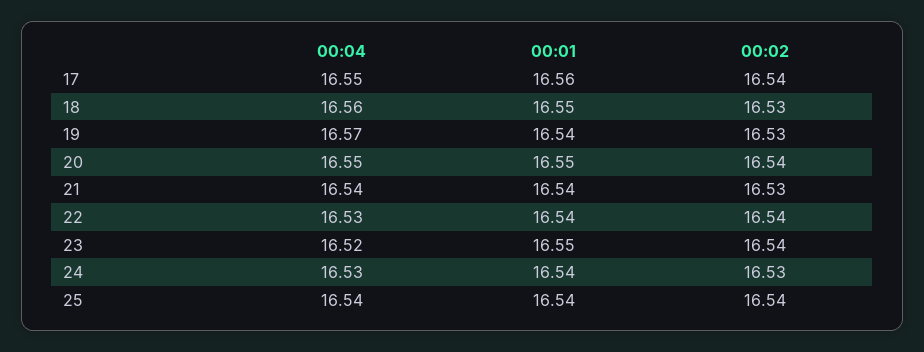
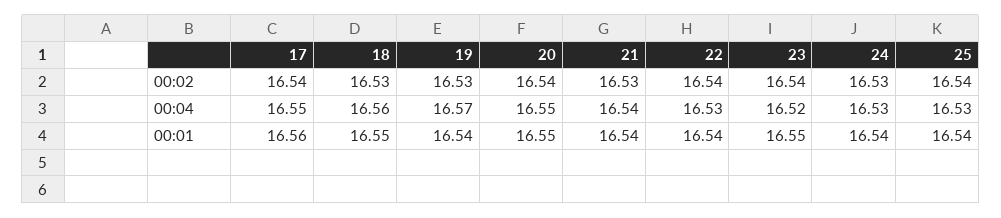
00:04, 25: 16.54 -> 16.53

